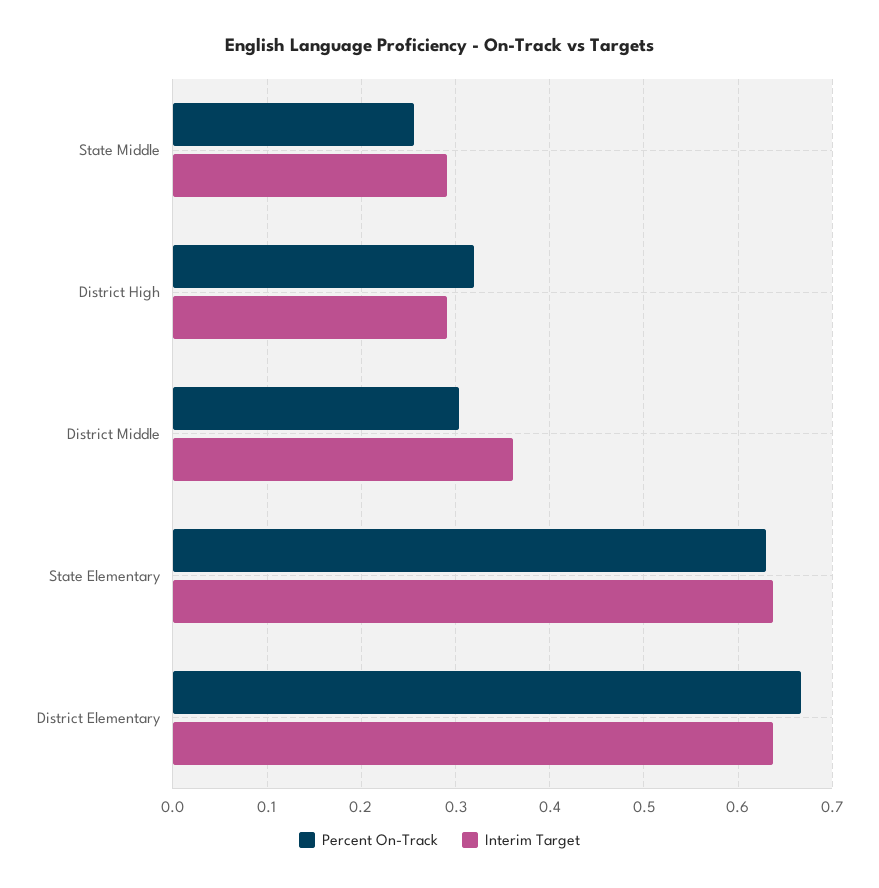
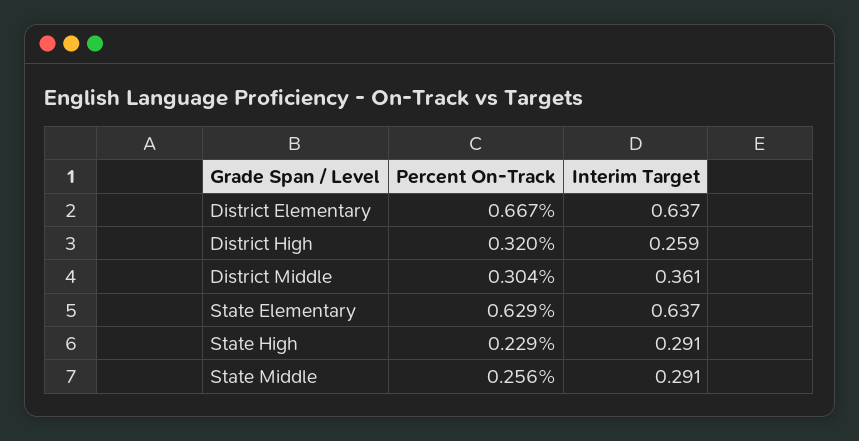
Interim Target, District High: 0.29 -> 0.259
Percent On-Track, State High: none -> 0.229
Interim Target, State High: none -> 0.291

